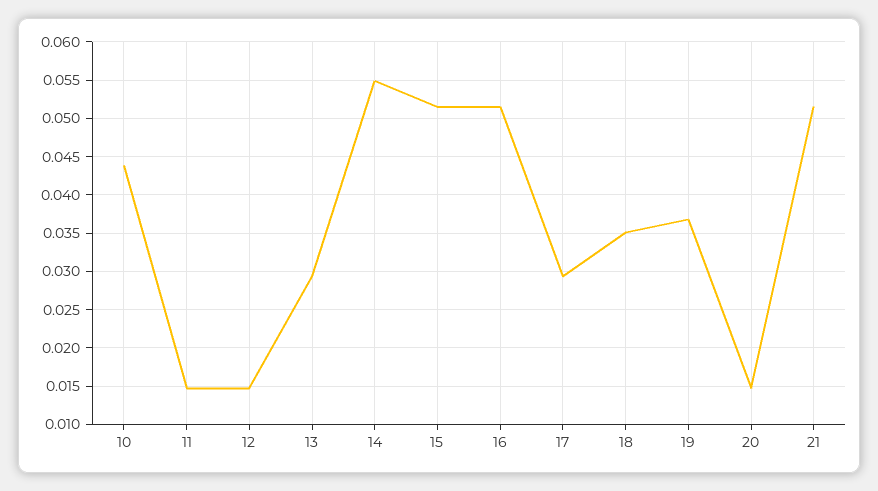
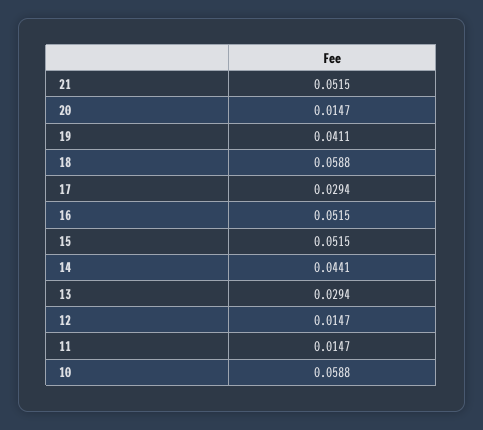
10: 0.044 -> 0.0588
14: 0.055 -> 0.0441
18: 0.035 -> 0.0588
19: 0.037 -> 0.0411

